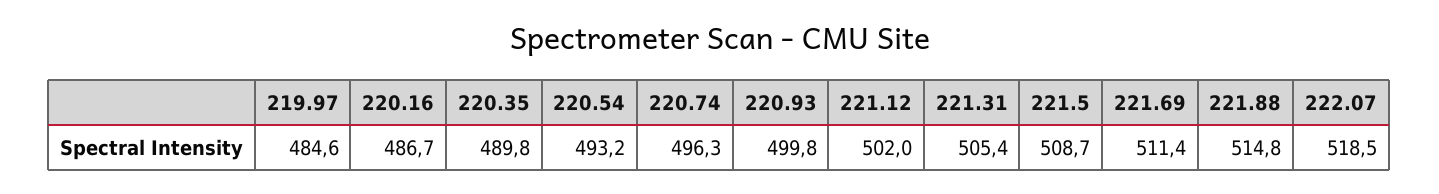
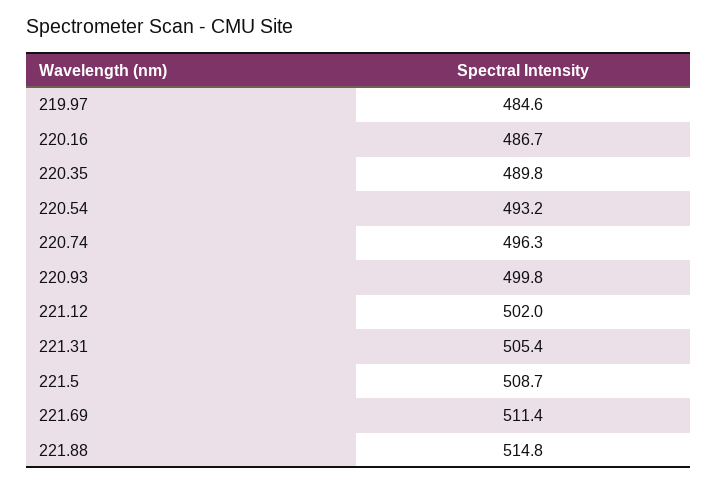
222.07: 518.5 -> none

